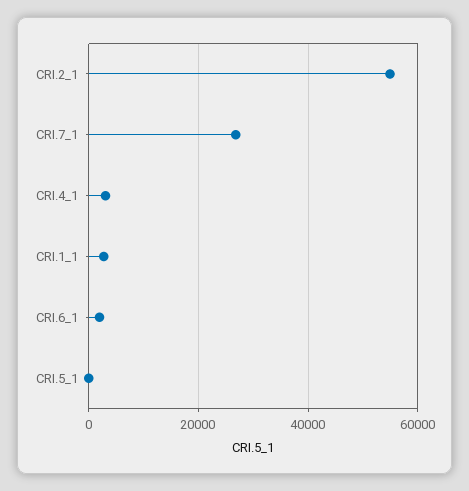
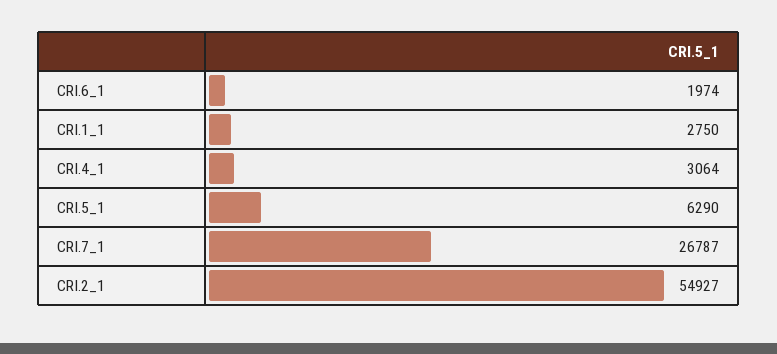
CRI.5_1: 0 -> 6290

